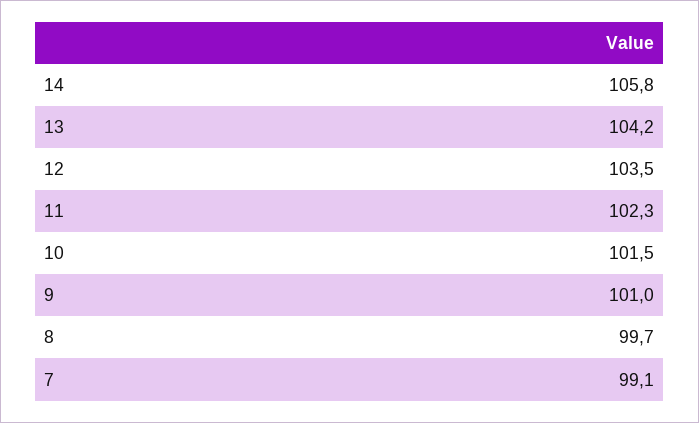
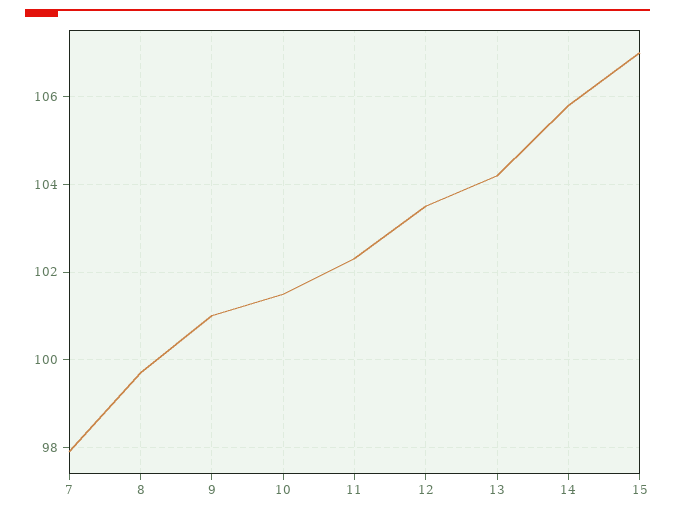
7: 99.1 -> 98
15: none -> 107

